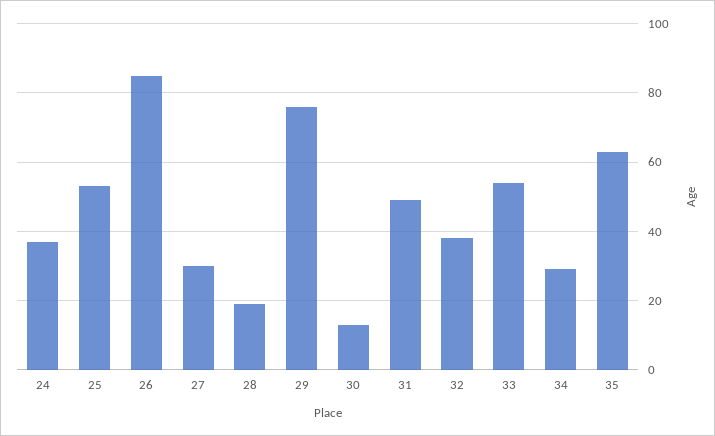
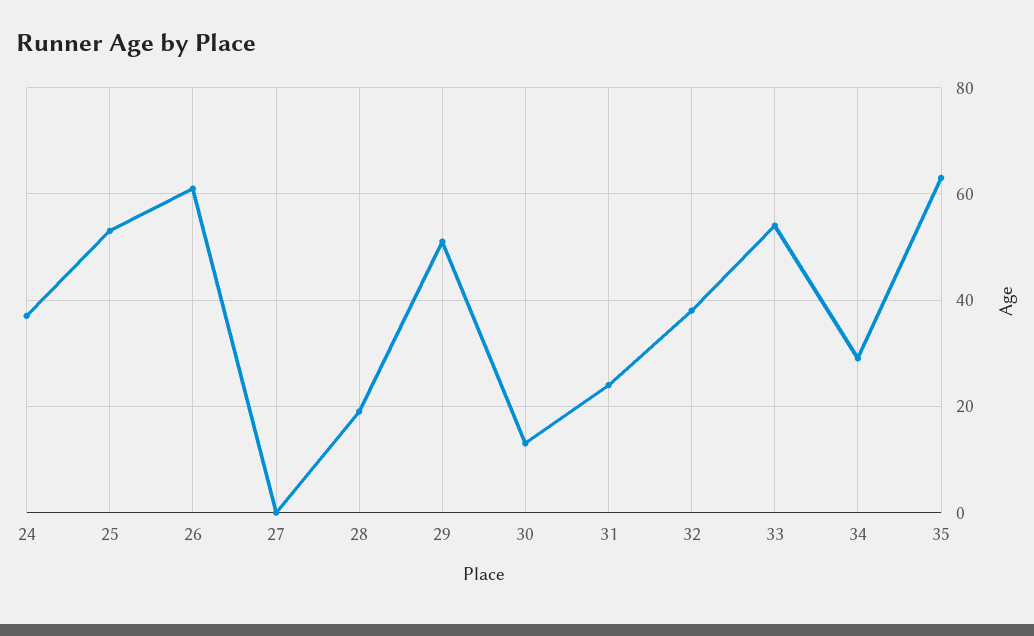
26: 85 -> 60
27: 30 -> 0
29: 75 -> 50
31: 50 -> 25

